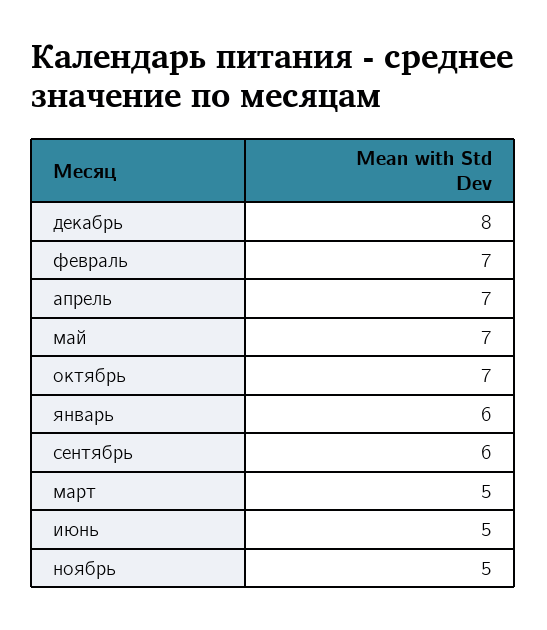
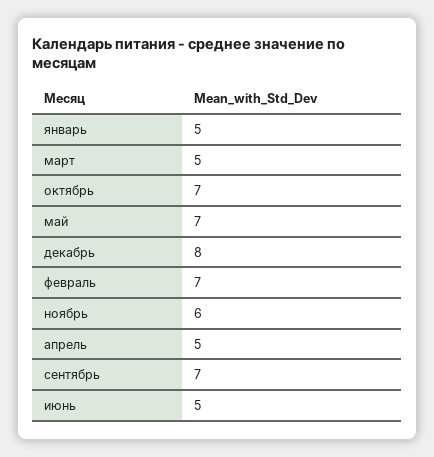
апрель: 7 -> 5
январь: 6 -> 5
сентябрь: 6 -> 7
ноябрь: 5 -> 6

